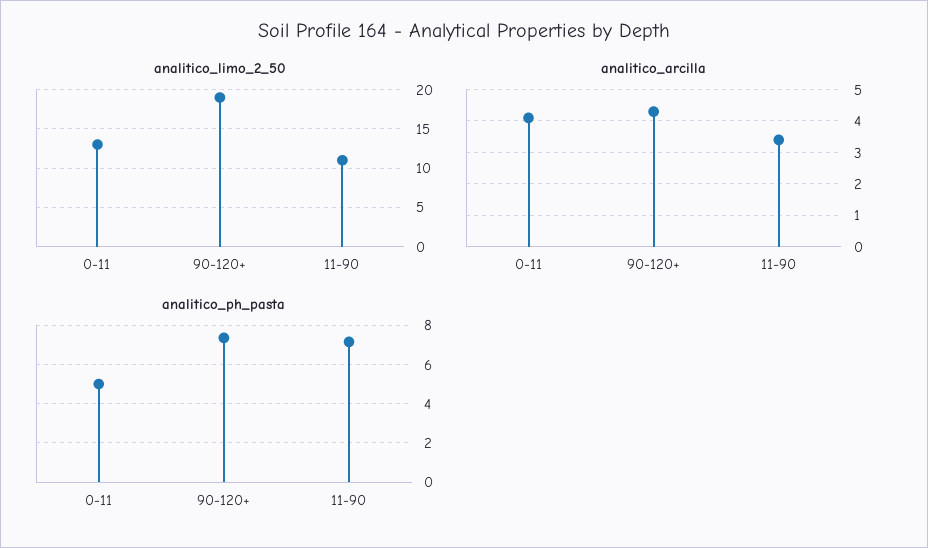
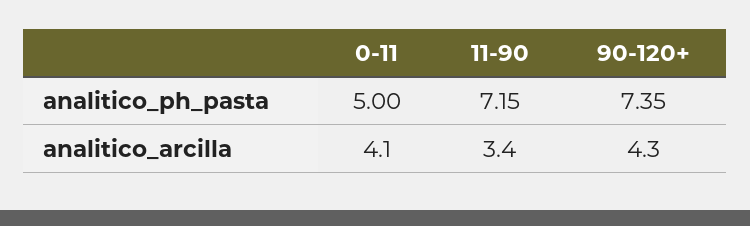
analitico_limo_2_50, 0-11: 13 -> none
analitico_limo_2_50, 90-120+: 19 -> none
analitico_limo_2_50, 11-90: 11 -> none

